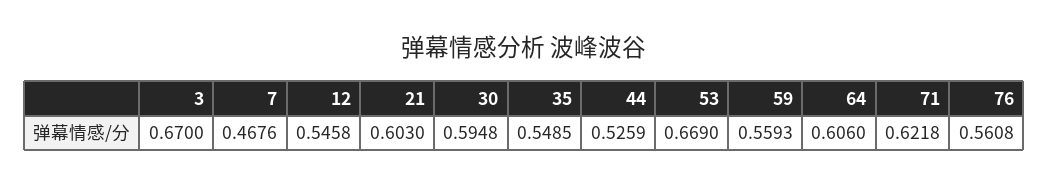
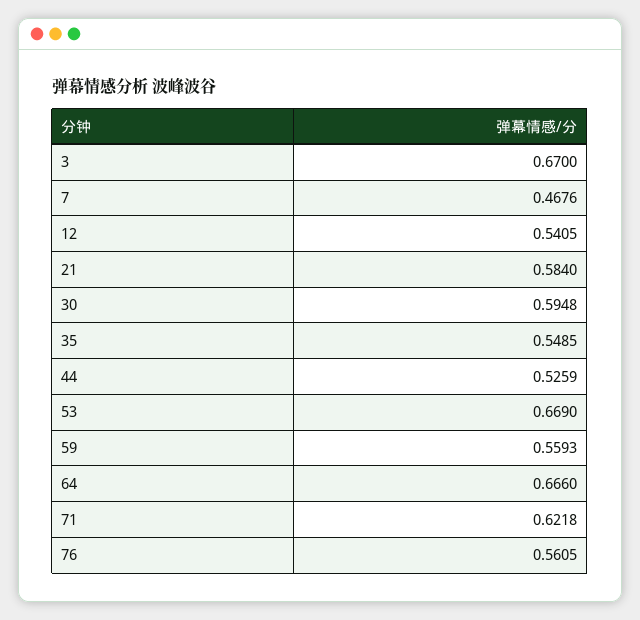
12: 0.5458 -> 0.5405
21: 0.603 -> 0.584
64: 0.606 -> 0.666
76: 0.5608 -> 0.5605

